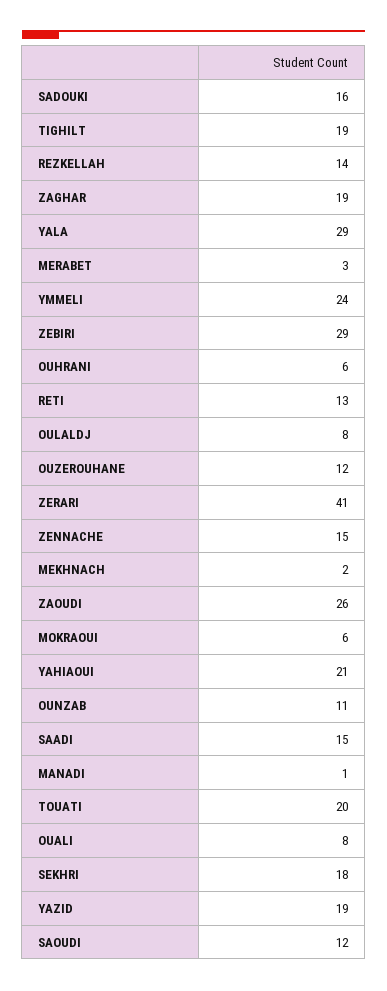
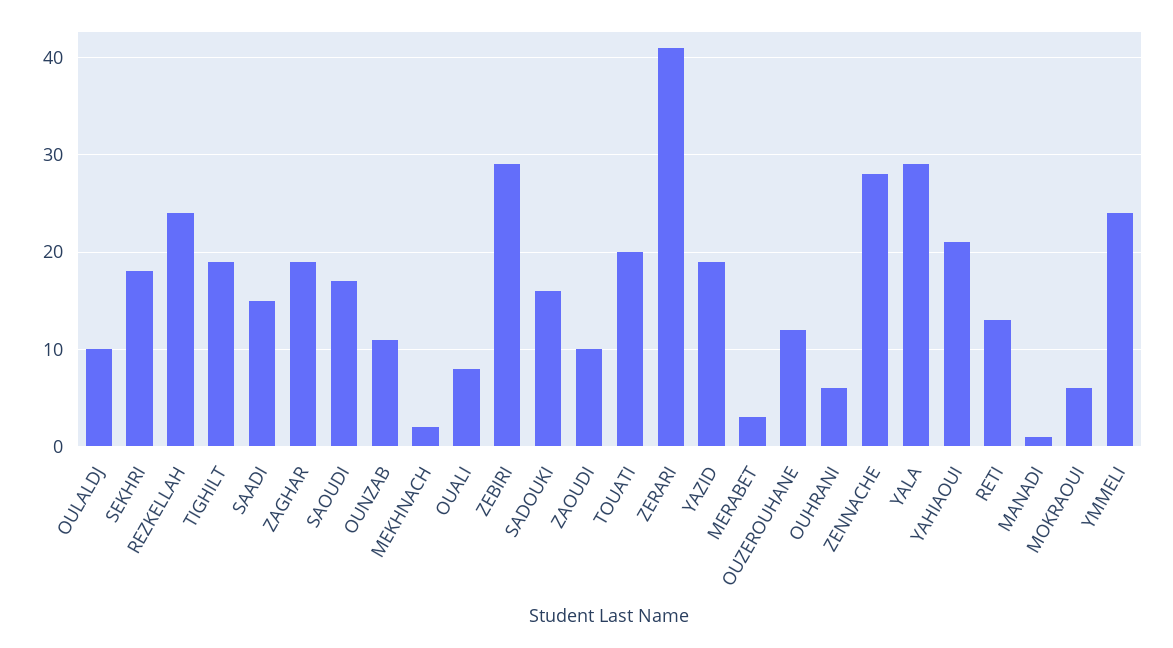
REZKELLAH: 14 -> 24
OULALDJ: 8 -> 10
ZENNACHE: 15 -> 28
ZAOUDI: 26 -> 10
SAOUDI: 12 -> 17

